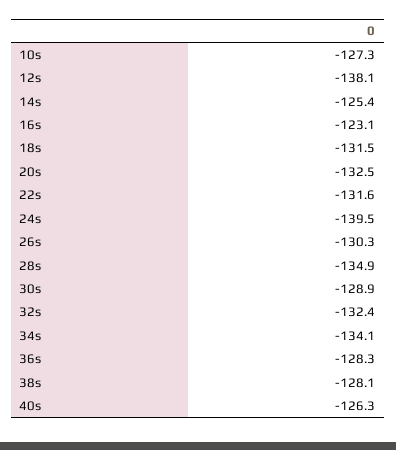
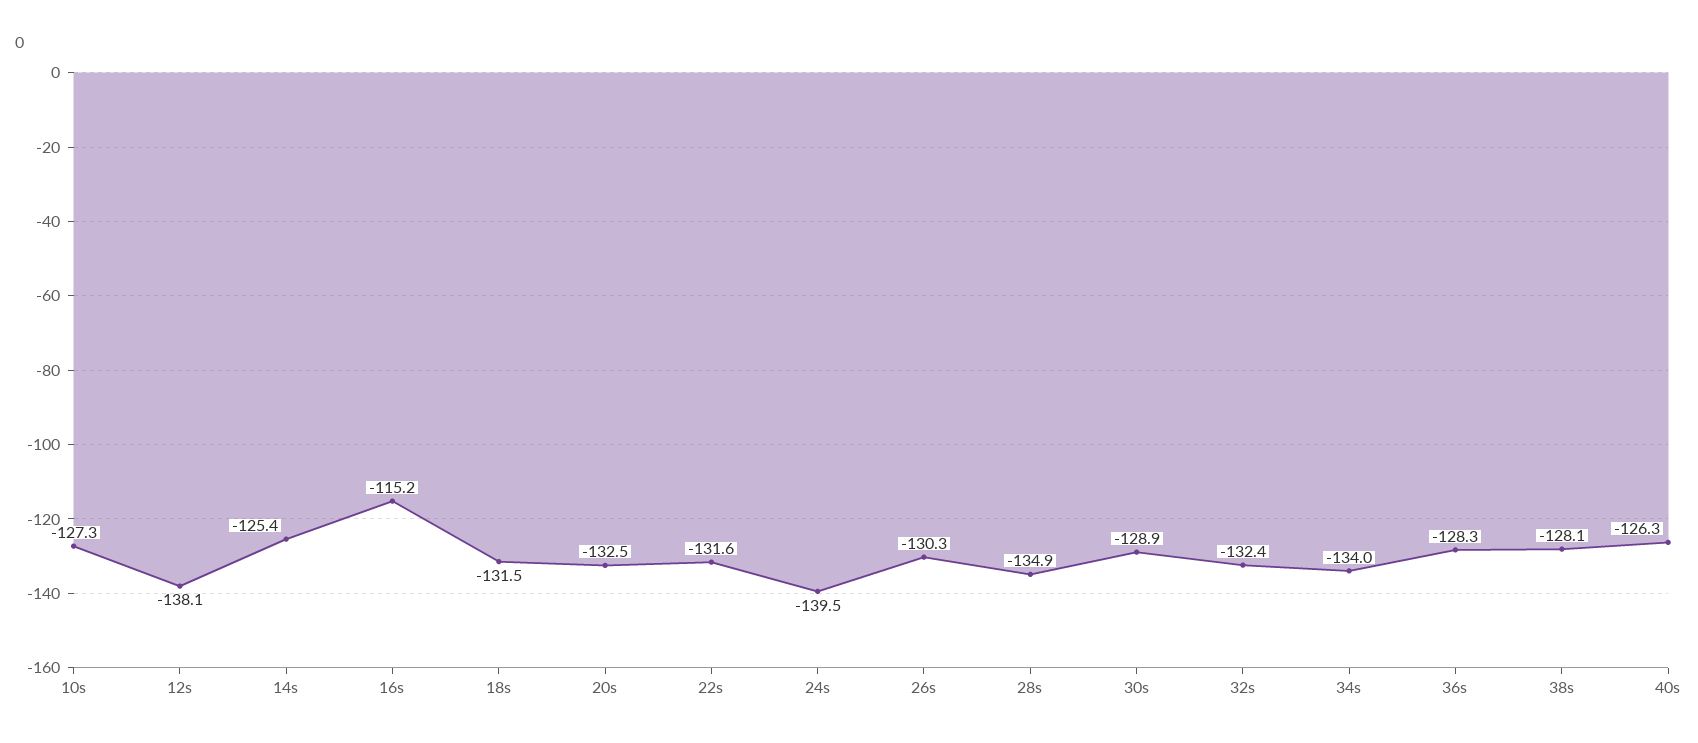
16s: -123.1 -> -115.2
34s: -134.1 -> -134

